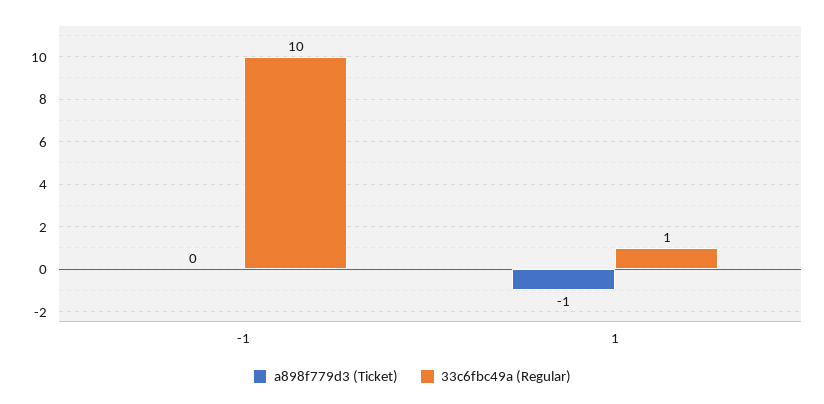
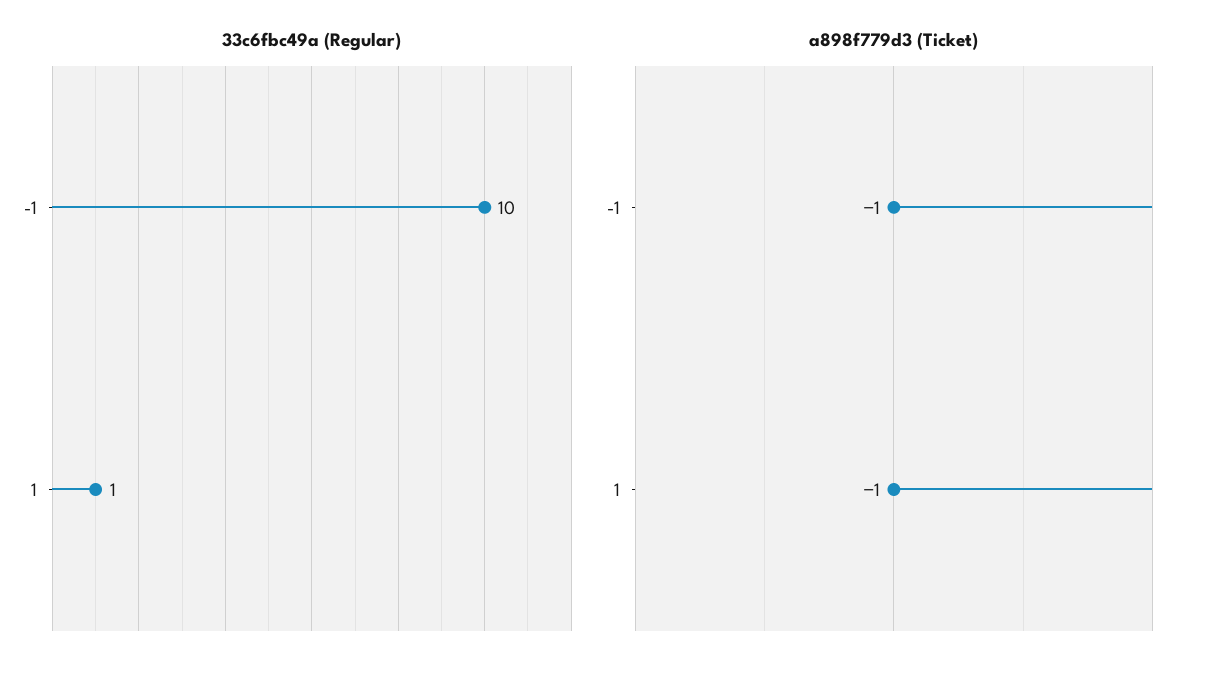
a898f779d3 (Ticket), -1: 0 -> -1

